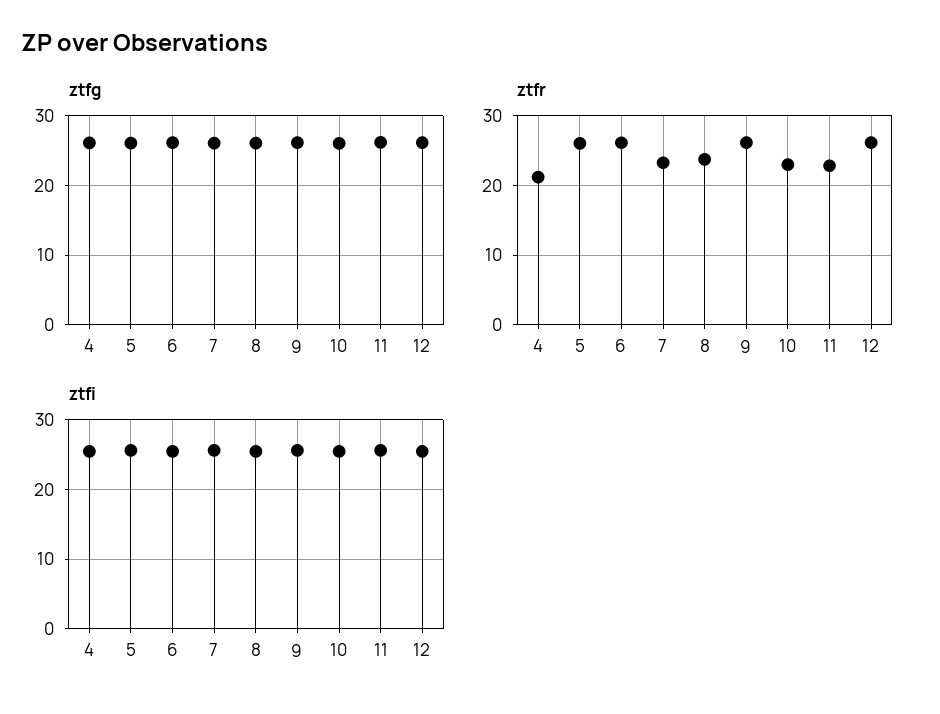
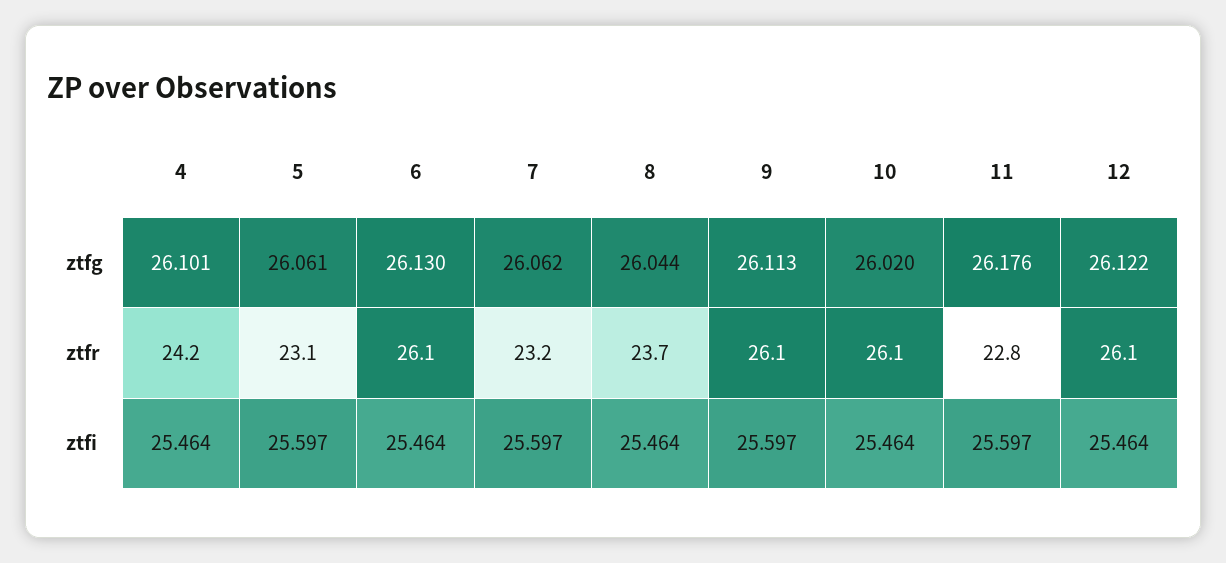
ztfr, 4: 21 -> 24.2
ztfr, 5: 26 -> 23.1
ztfr, 10: 23 -> 26.1

